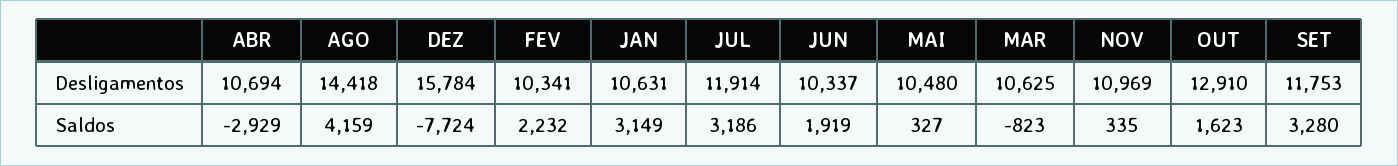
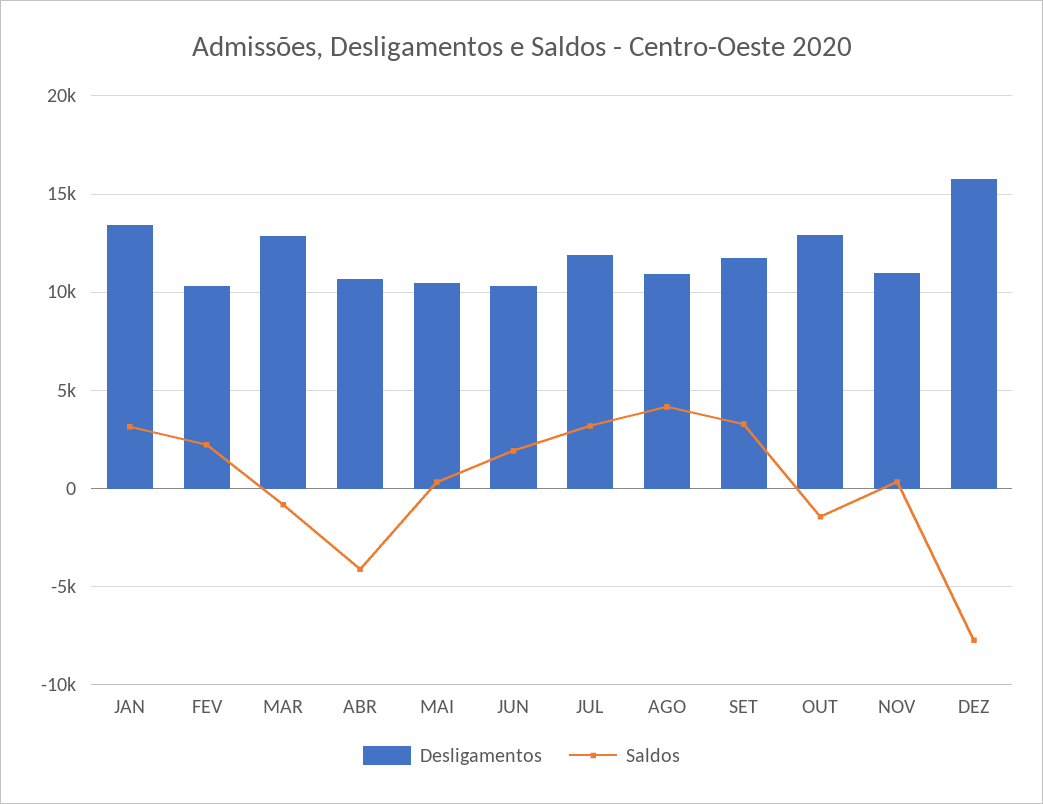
Desligamentos, AGO: 14418 -> 11000
Desligamentos, JAN: 10631 -> 13500
Desligamentos, MAR: 10625 -> 13000
Saldos, ABR: -2929 -> -4000
Saldos, OUT: 1623 -> -1500

